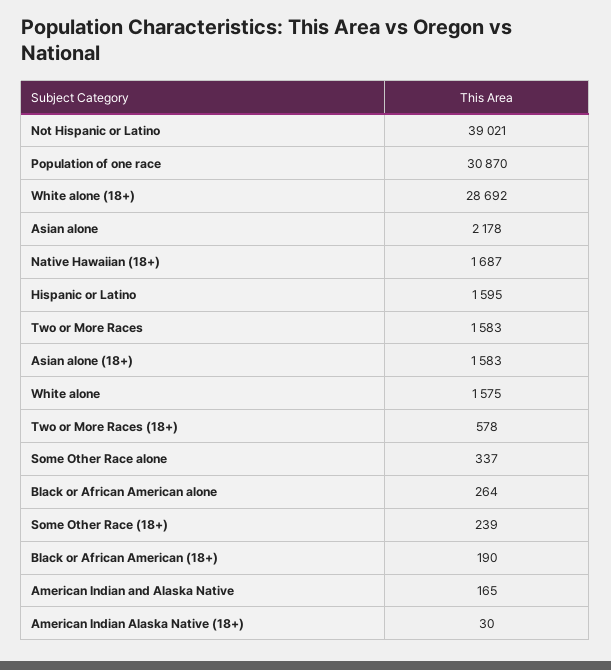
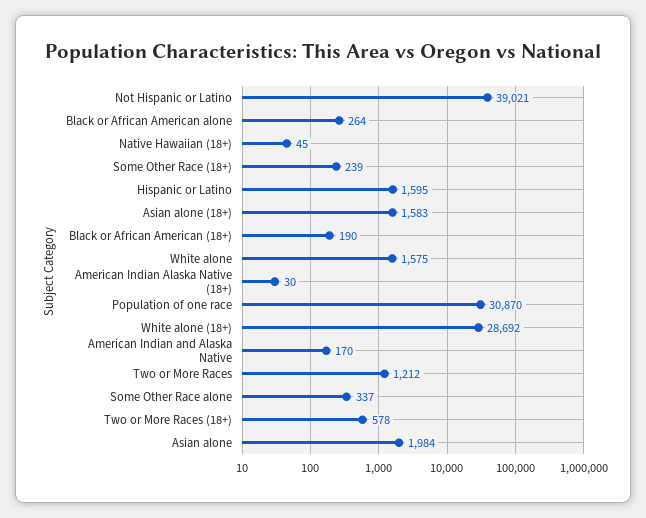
Asian alone: 2178 -> 1984
Native Hawaiian (18+): 1687 -> 45
Two or More Races: 1583 -> 1212
American Indian and Alaska Native: 165 -> 170

